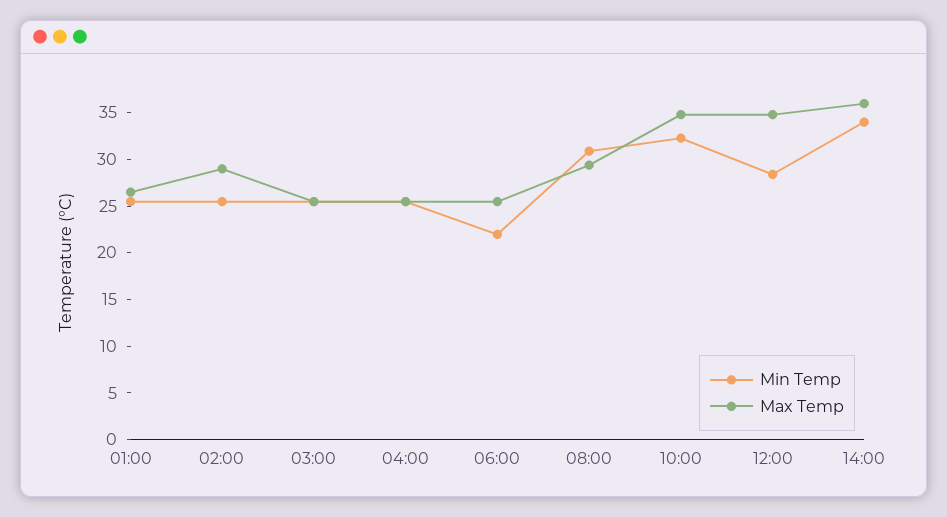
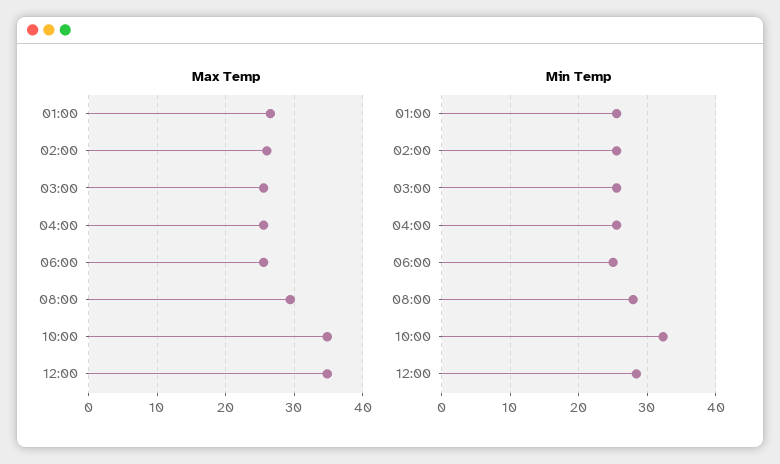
Max Temp, 02:00: 29 -> 26
Min Temp, 06:00: 22 -> 25
Min Temp, 08:00: 31 -> 28
Min Temp, 14:00: 34 -> none
Max Temp, 14:00: 36 -> none

